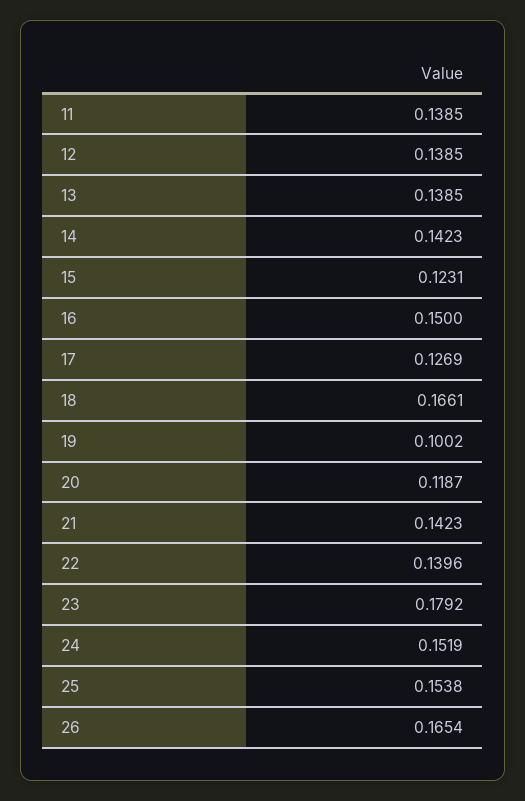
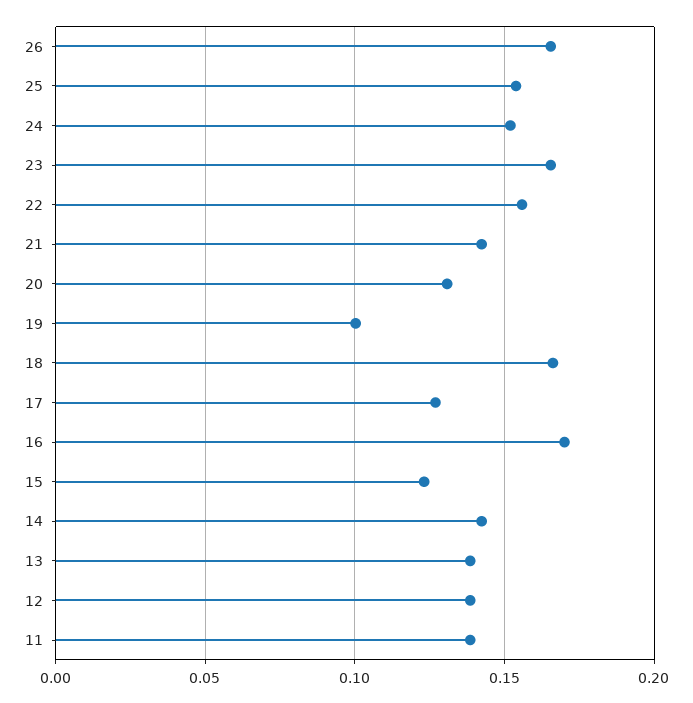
16: 0.15 -> 0.17
20: 0.1187 -> 0.13
22: 0.1396 -> 0.155
23: 0.1792 -> 0.165

